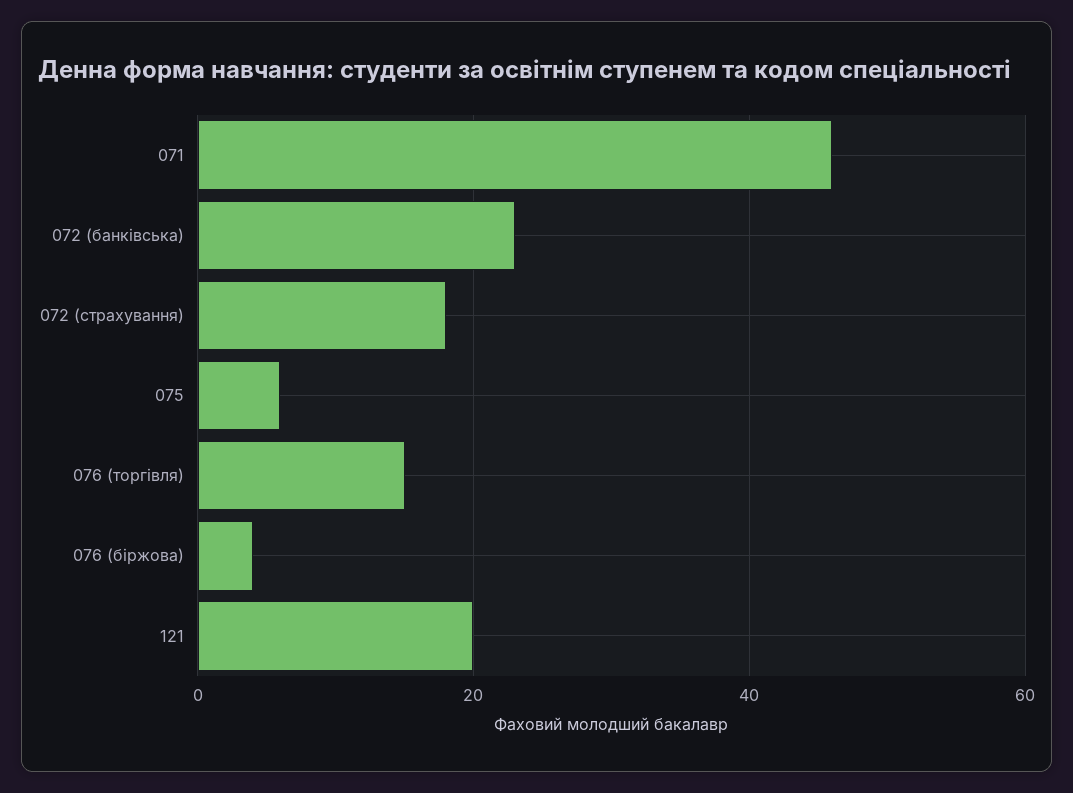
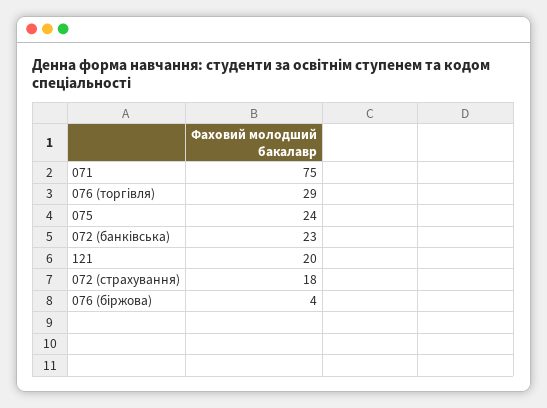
071: 45 -> 75
075: 5 -> 24
076 (торгівля): 15 -> 29

